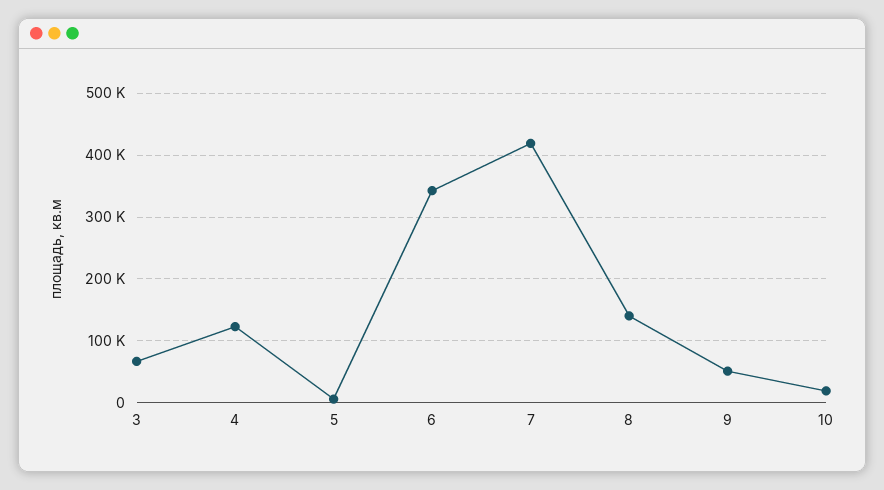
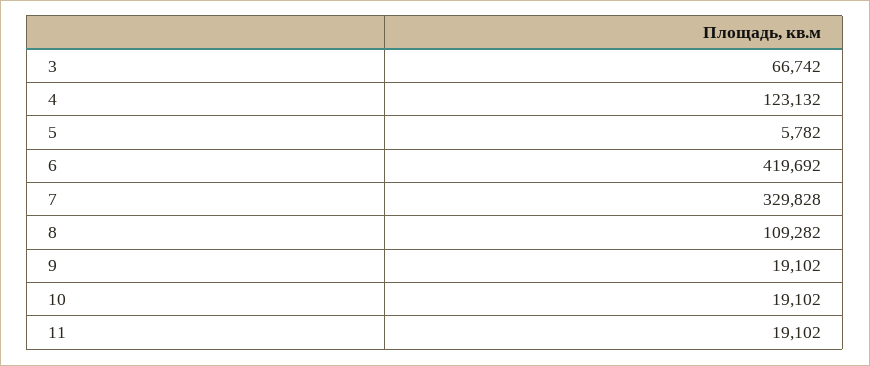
6: 340000 -> 419692
7: 420000 -> 329828
8: 140000 -> 109282
9: 50000 -> 19102
11: none -> 19102

